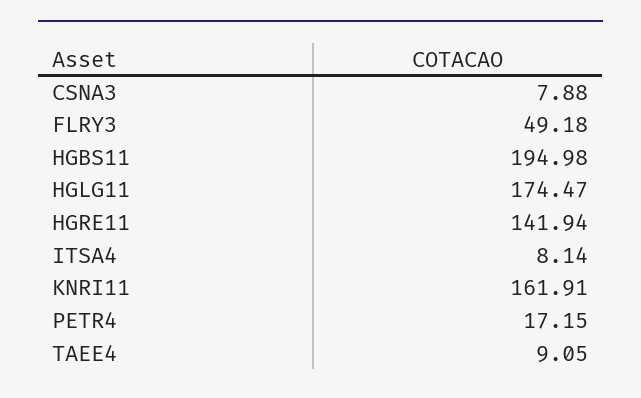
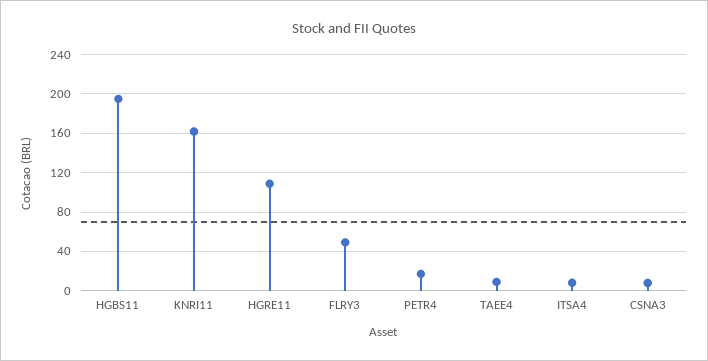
HGLG11: 174.47 -> none
HGRE11: 141.94 -> 110

